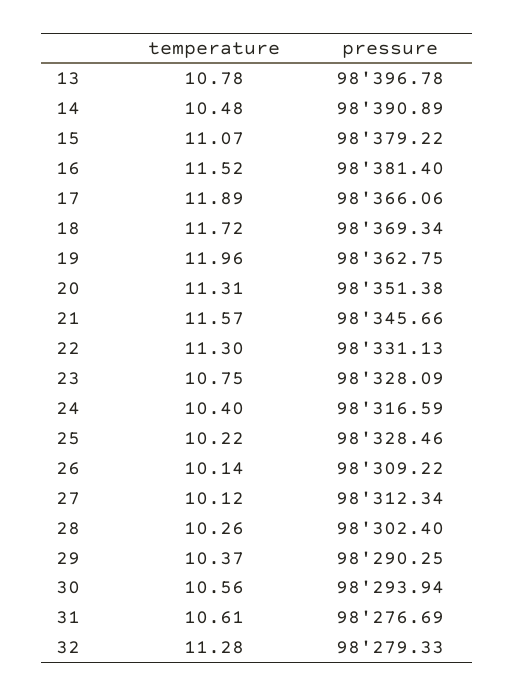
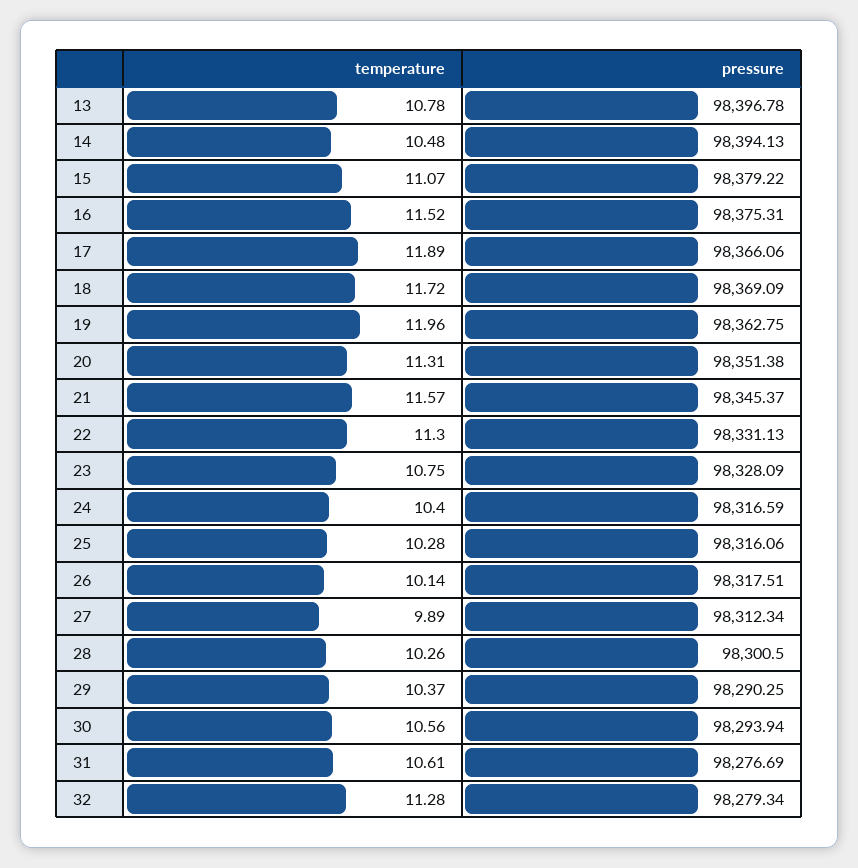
pressure, 14: 98390.89 -> 98394.13
pressure, 16: 98381.4 -> 98375.31
pressure, 18: 98369.34 -> 98369.09
pressure, 21: 98345.66 -> 98345.37
temperature, 25: 10.22 -> 10.28
pressure, 25: 98328.46 -> 98316.06
pressure, 26: 98309.22 -> 98317.51
temperature, 27: 10.12 -> 9.89
pressure, 28: 98302.4 -> 98300.5
pressure, 32: 98279.33 -> 98279.34

